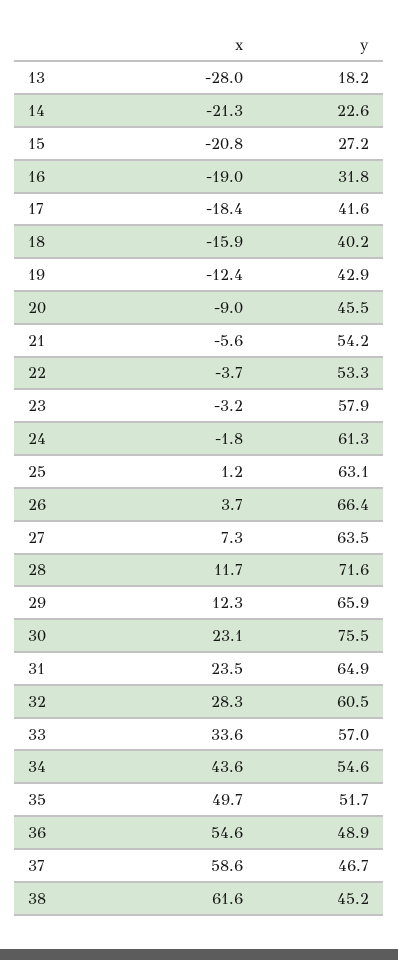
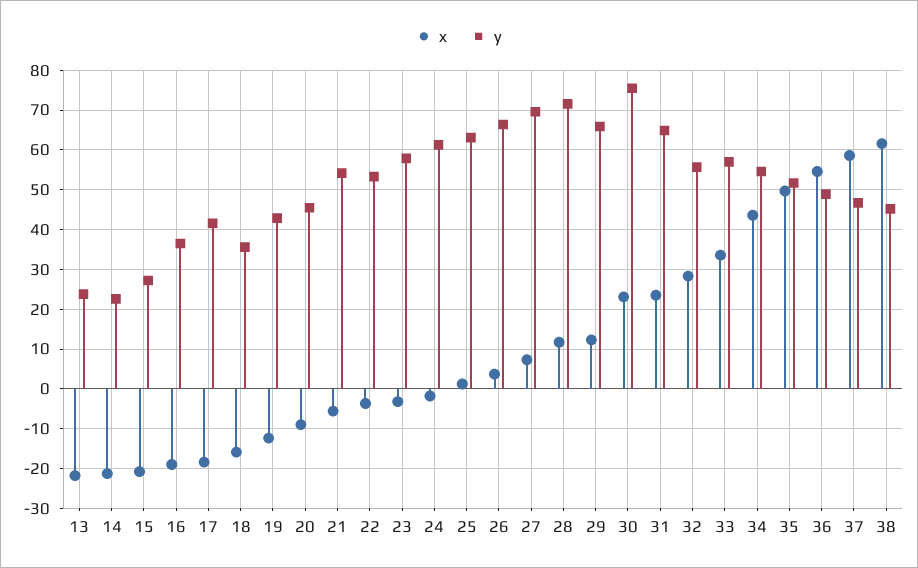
x, 13: -28 -> -22
y, 13: 18.2 -> 24
y, 16: 31.8 -> 36
y, 18: 40.2 -> 36
y, 27: 63.5 -> 70
y, 32: 60.5 -> 56

